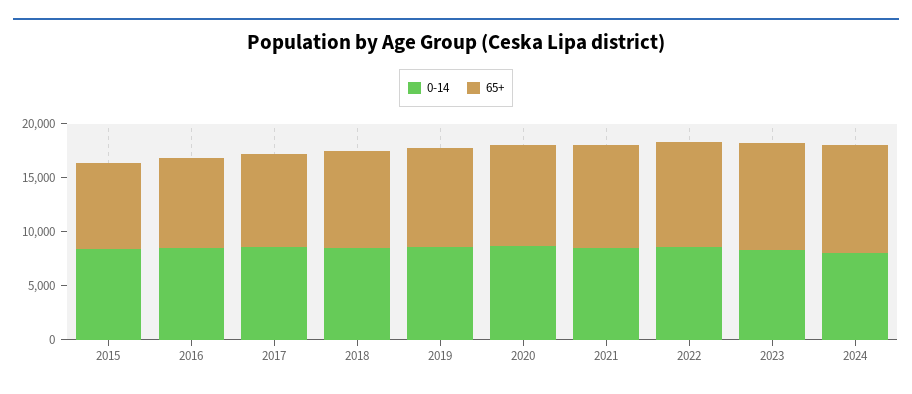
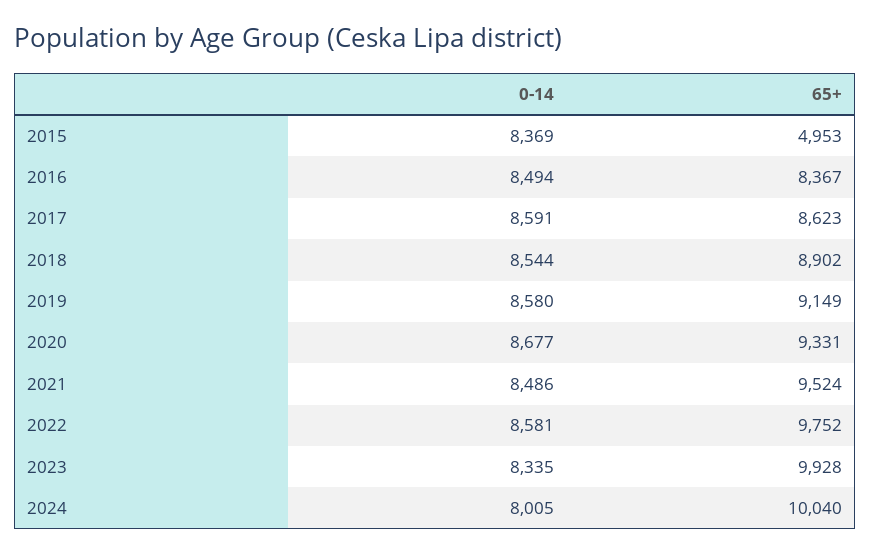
65+, 2015: 8000 -> 4953

